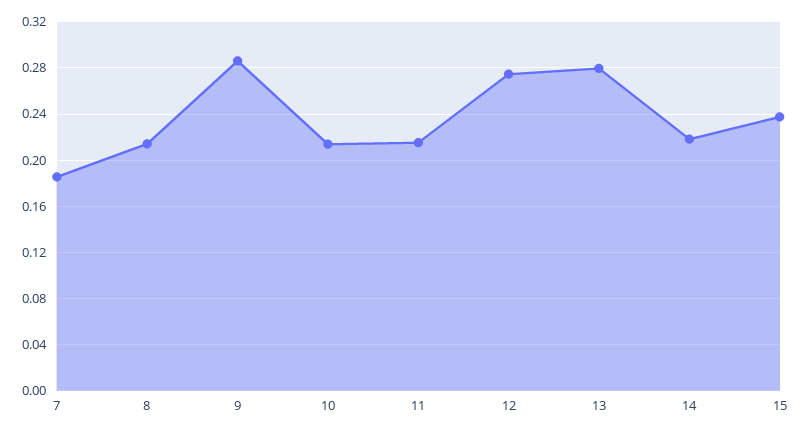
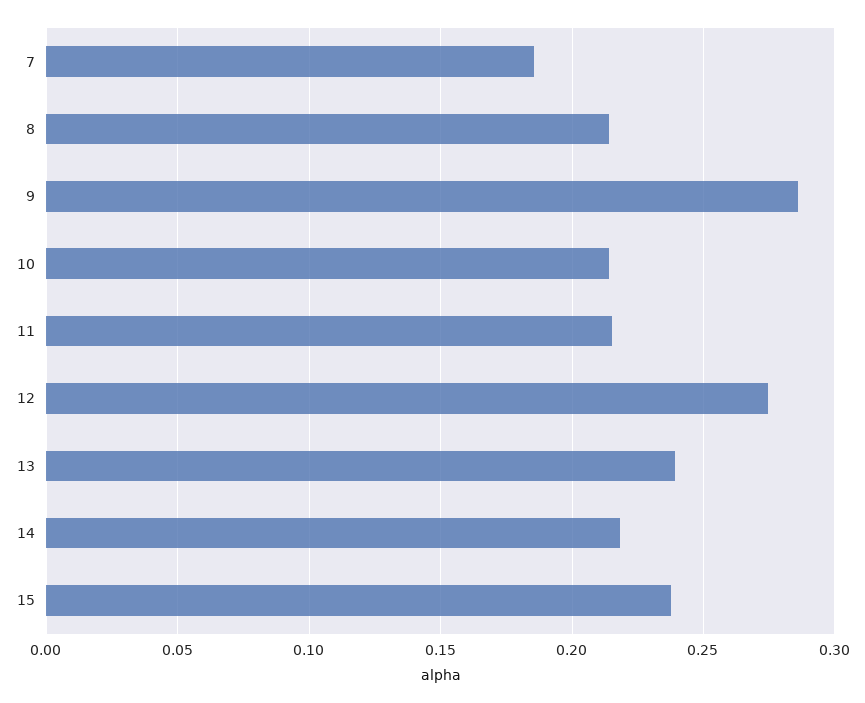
13: 0.28 -> 0.24

